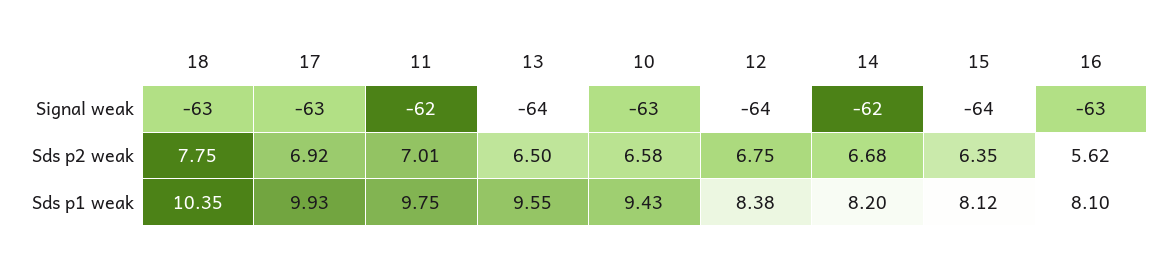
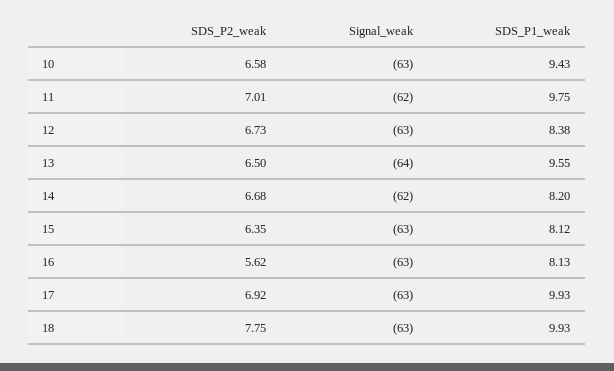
12, Signal weak: -64 -> -63
15, Signal weak: -64 -> -63
12, Sds p2 weak: 6.75 -> 6.73
18, Sds p1 weak: 10.35 -> 9.93
16, Sds p1 weak: 8.1 -> 8.13

